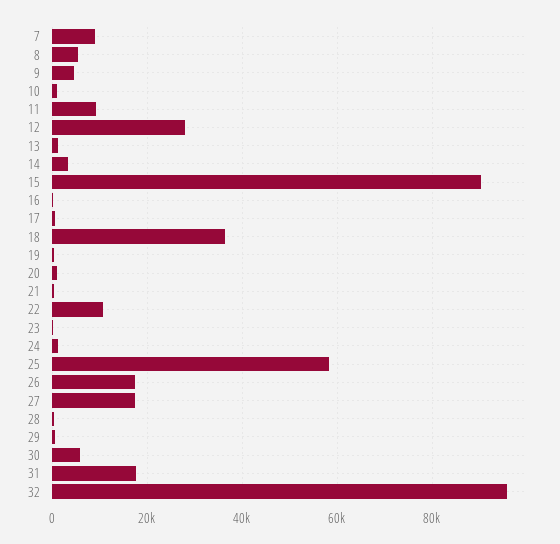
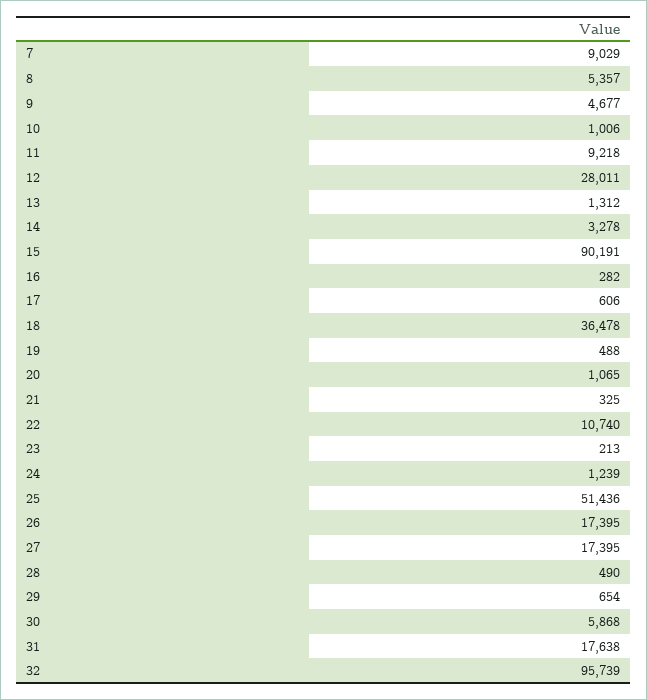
25: 58000 -> 51436

